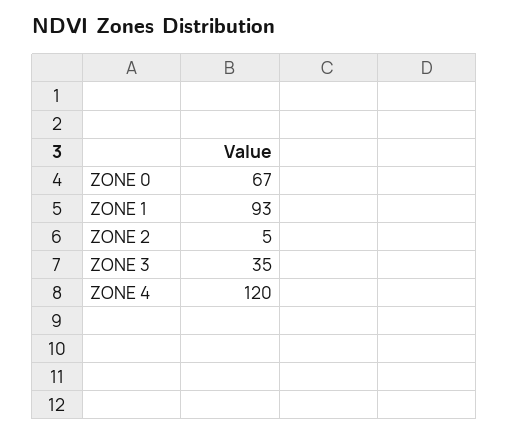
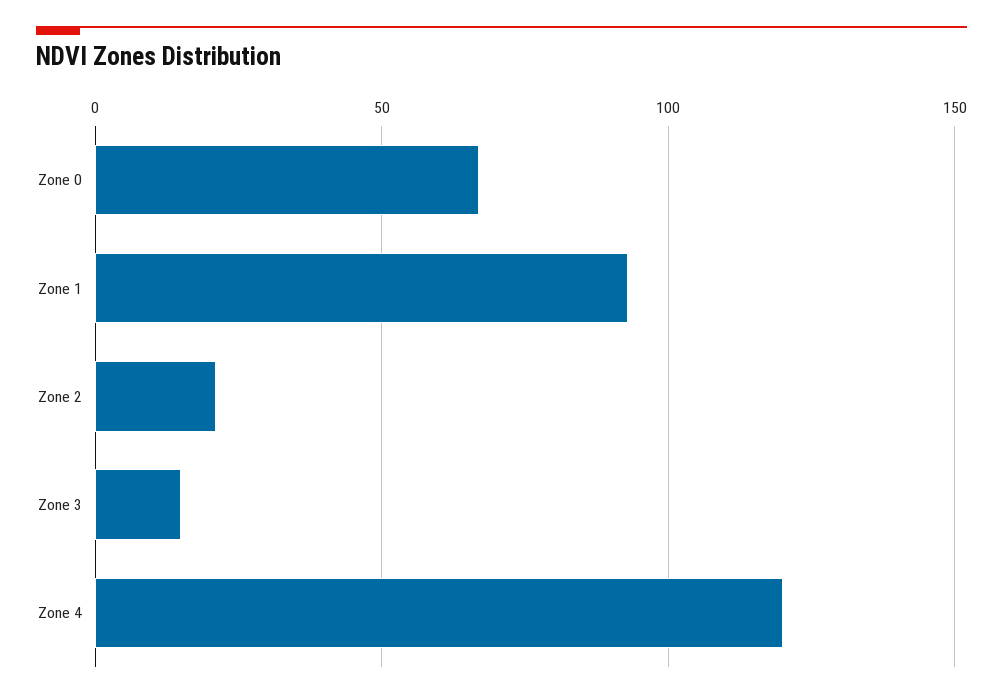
ZONE 2: 5 -> 20
ZONE 3: 35 -> 15

